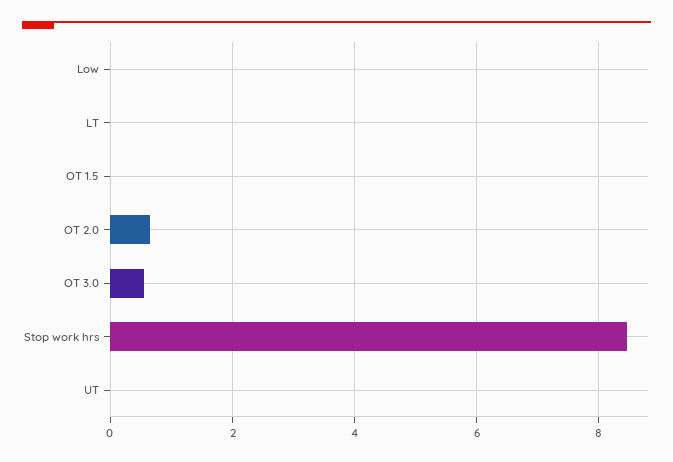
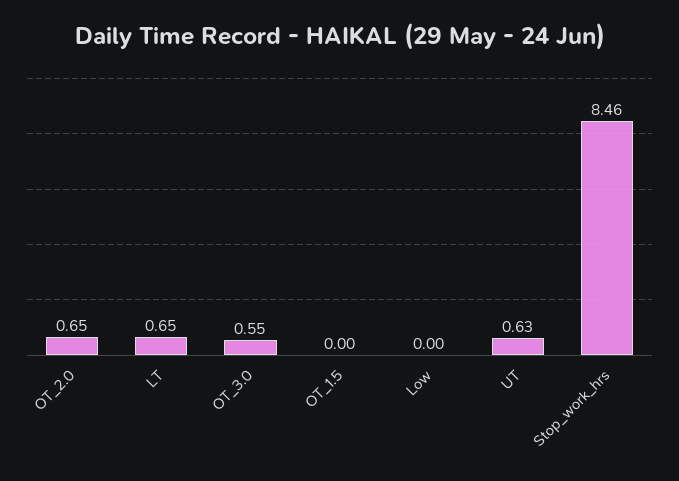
LT: 0 -> 0.65
UT: 0 -> 0.63

